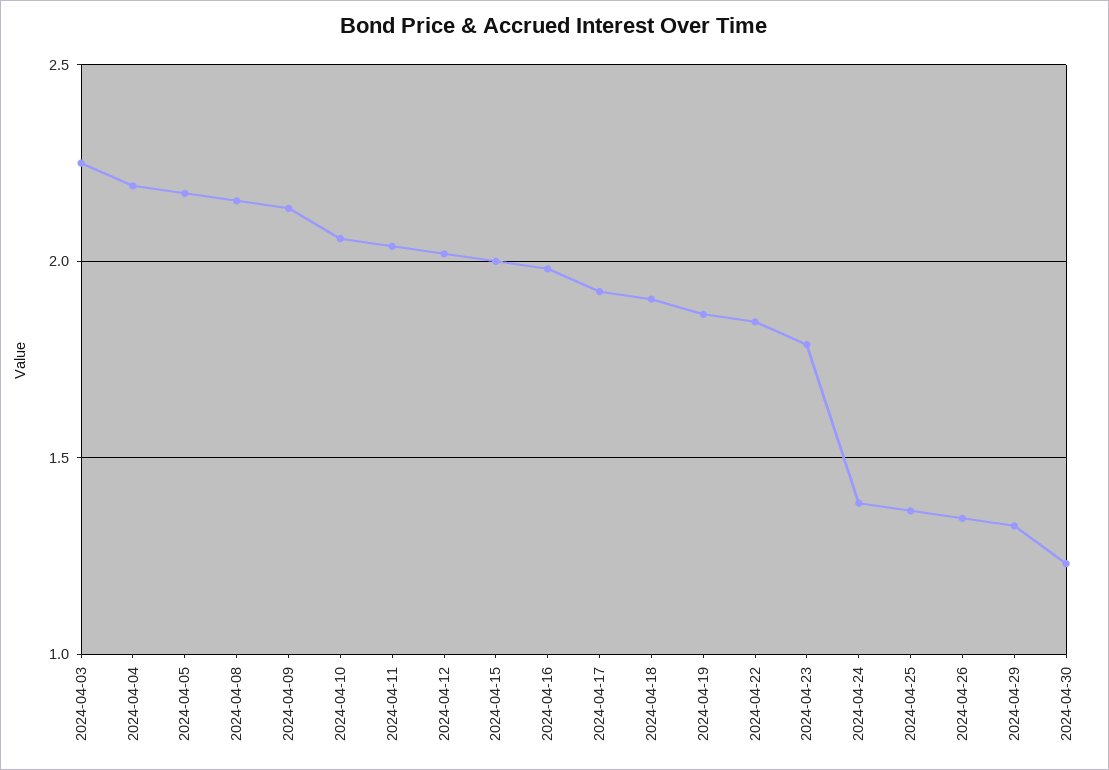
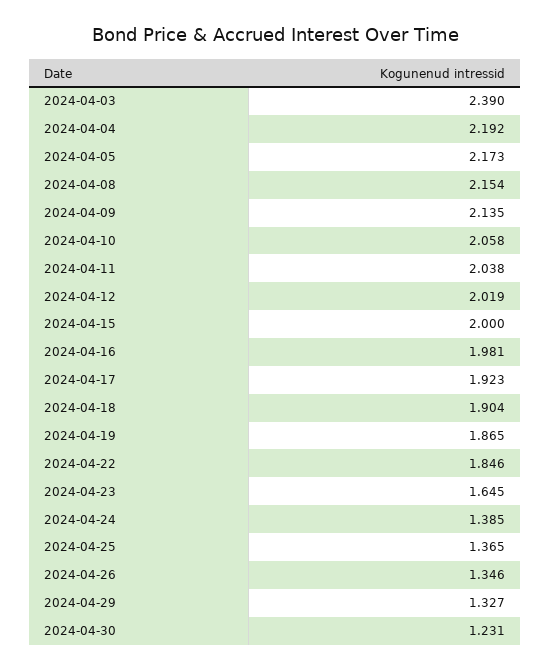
2024-04-03: 2.25 -> 2.39
2024-04-23: 1.8 -> 1.645

